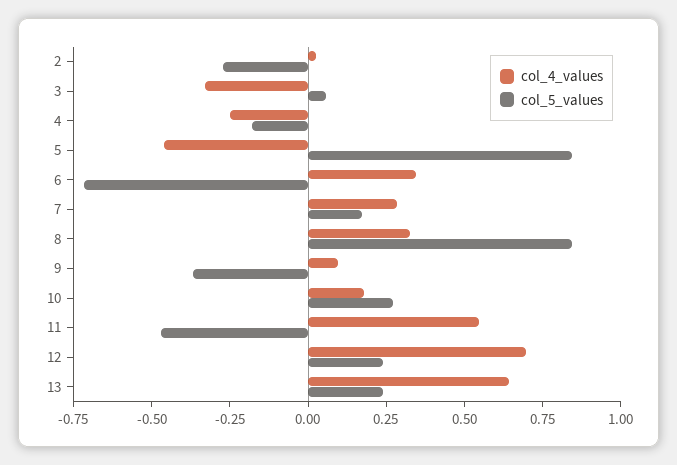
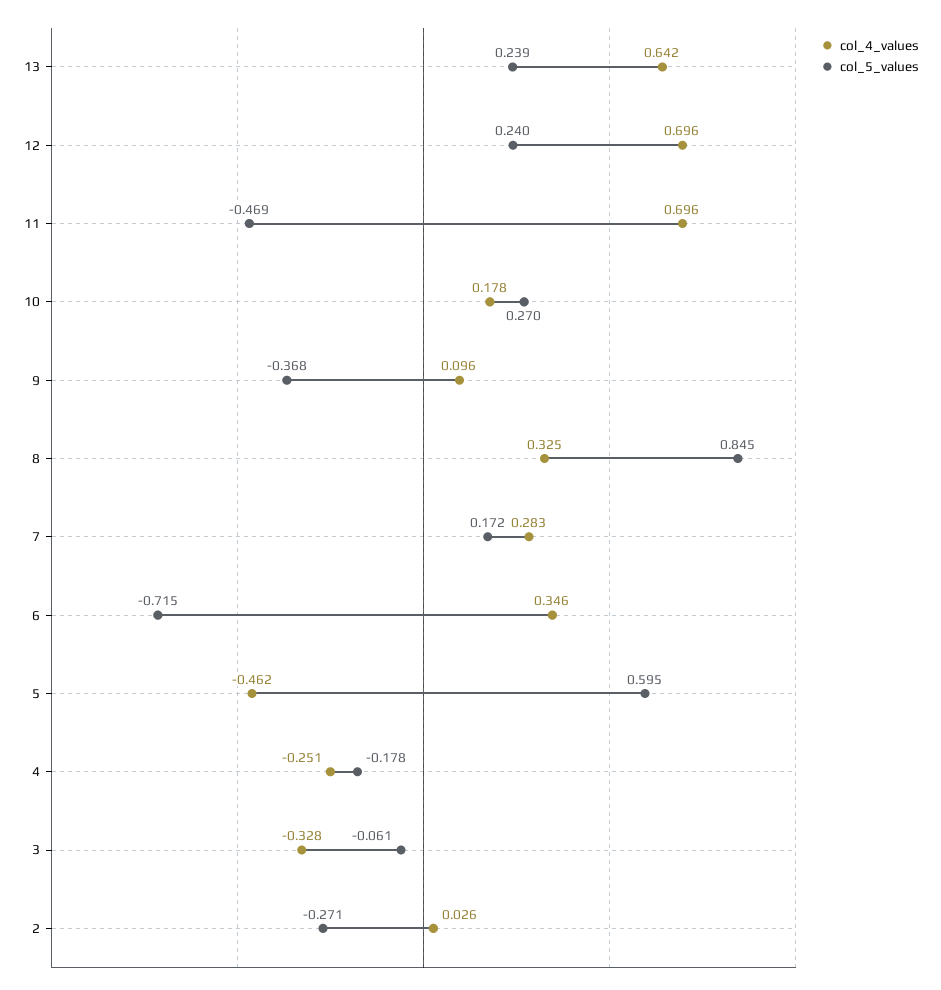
col_5_values, 3: 0.05 -> -0.061
col_5_values, 5: 0.85 -> 0.595
col_4_values, 11: 0.55 -> 0.696

